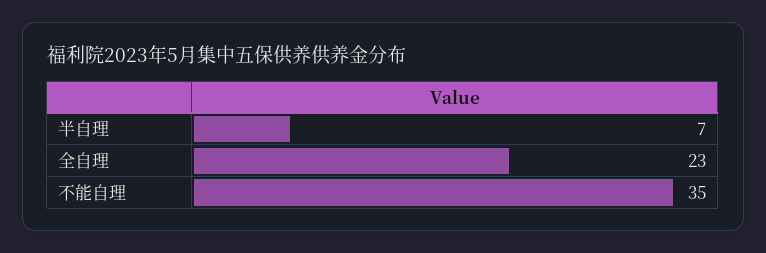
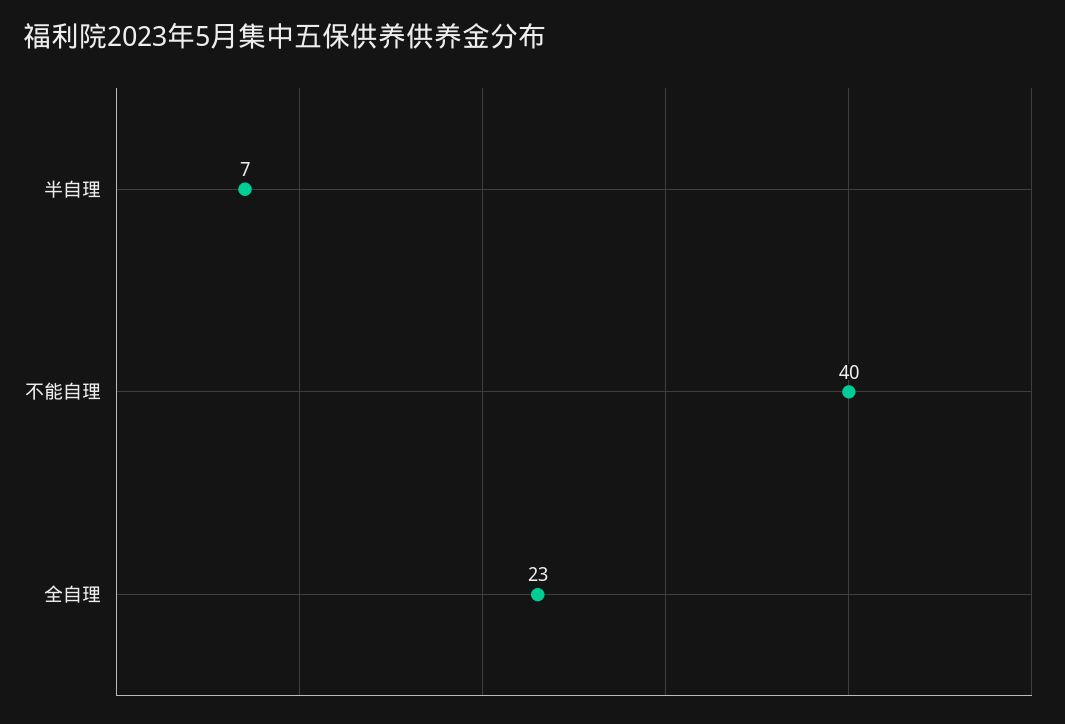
不能自理: 35 -> 40

